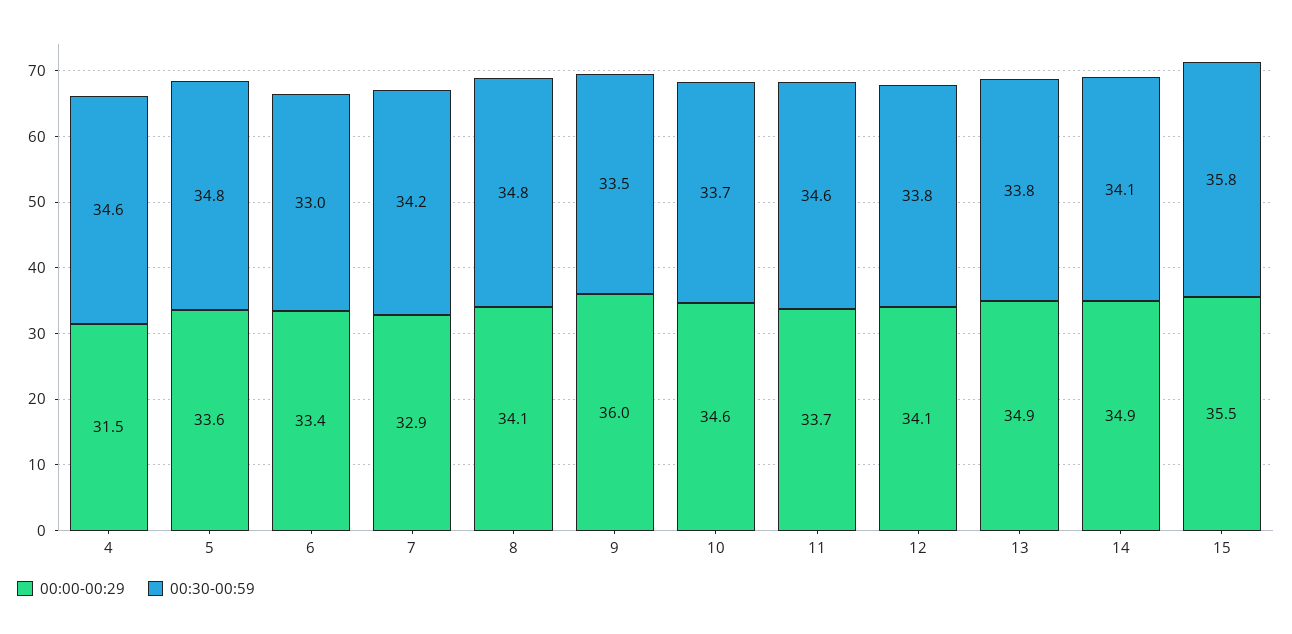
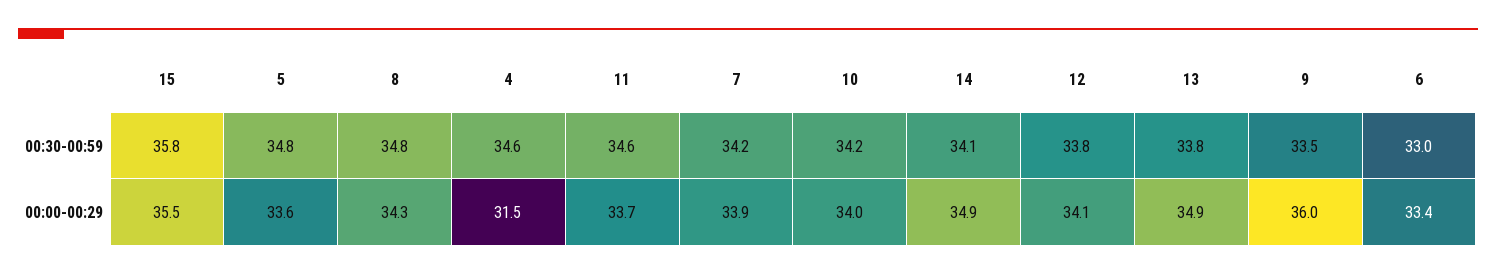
00:00-00:29, 7: 32.9 -> 33.9
00:00-00:29, 8: 34.1 -> 34.3
00:00-00:29, 10: 34.6 -> 34
00:30-00:59, 10: 33.7 -> 34.2

